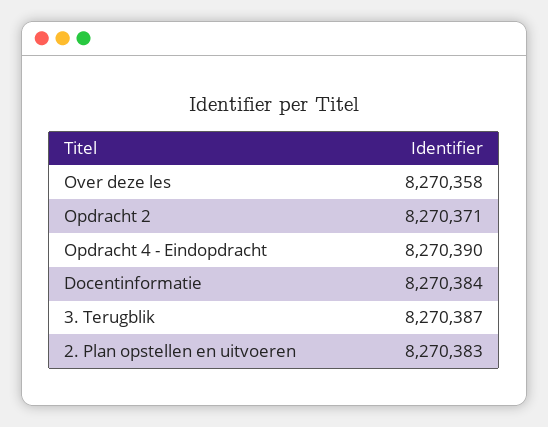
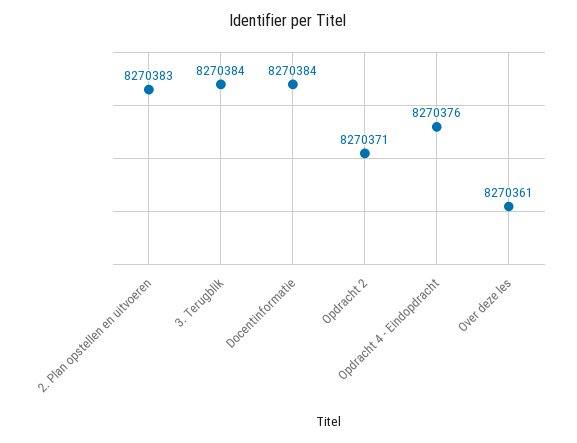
Over deze les: 8270358 -> 8270361
Opdracht 4 - Eindopdracht: 8270390 -> 8270376
3. Terugblik: 8270387 -> 8270384

